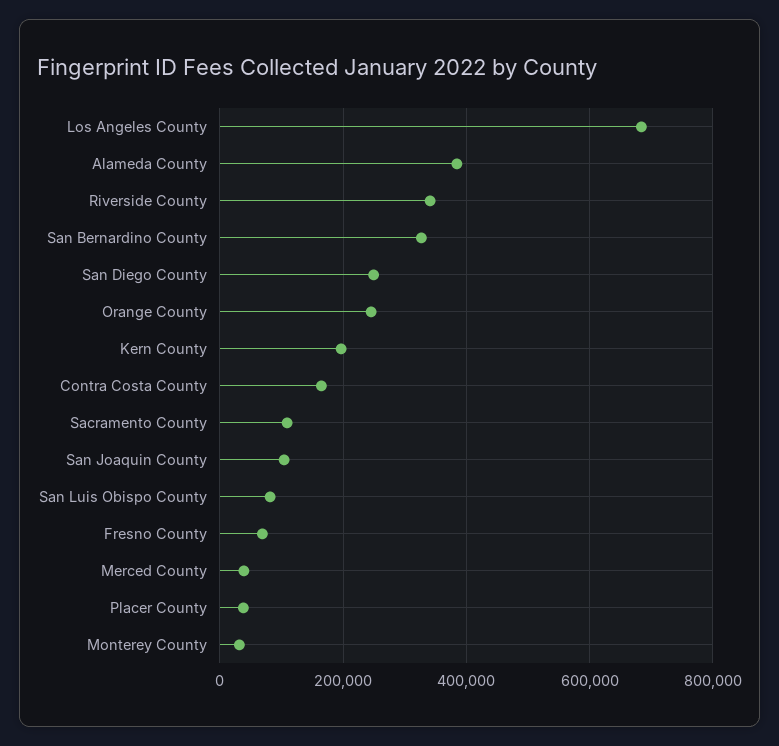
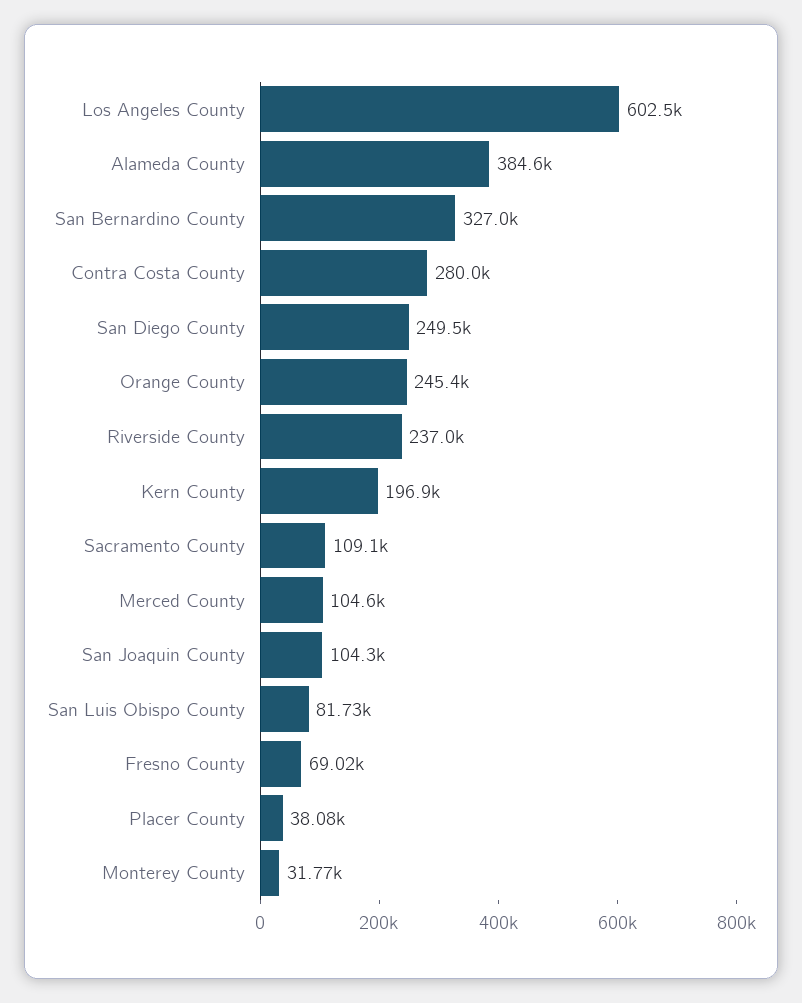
Los Angeles County: 680000 -> 602500
Riverside County: 340000 -> 237000
Contra Costa County: 160000 -> 280000
Merced County: 40000 -> 104600

